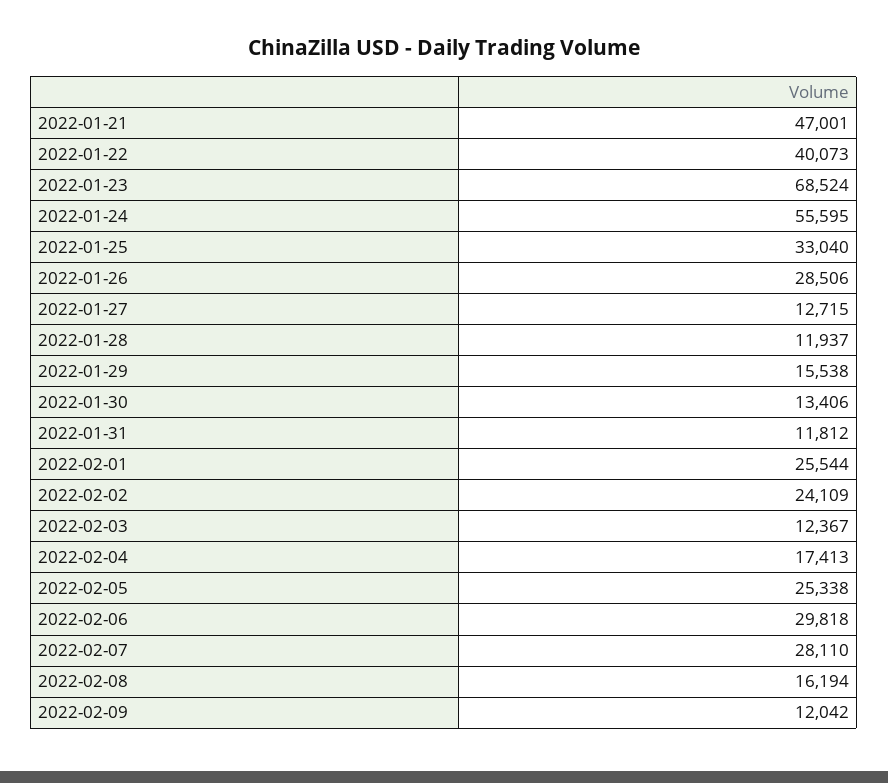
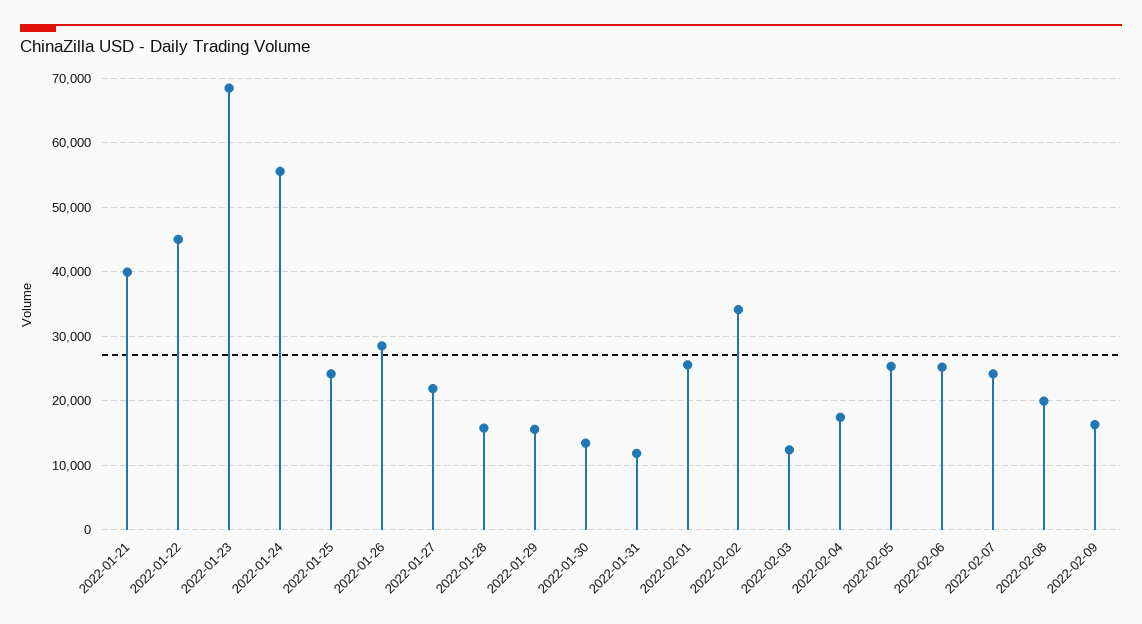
2022-01-21: 47001 -> 40000
2022-01-22: 40073 -> 45000
2022-01-25: 33040 -> 24000
2022-01-27: 12715 -> 22000
2022-01-28: 11937 -> 16000
2022-02-02: 24109 -> 34000
2022-02-06: 29818 -> 25000
2022-02-07: 28110 -> 24000
2022-02-08: 16194 -> 20000
2022-02-09: 12042 -> 16000

